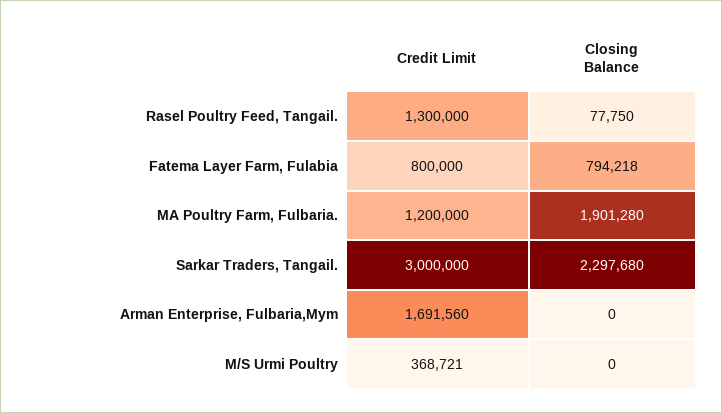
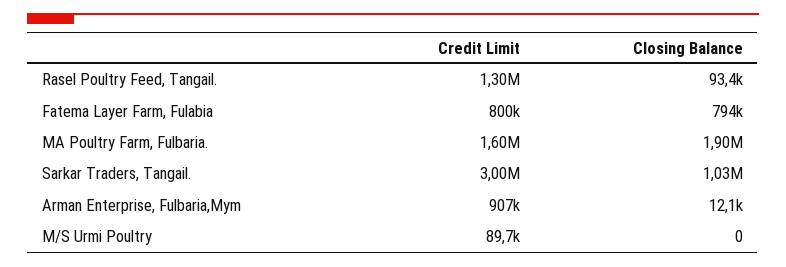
Closing Balance, Rasel Poultry Feed, Tangail.: 77750 -> 93400
Credit Limit, MA Poultry Farm, Fulbaria.: 1200000 -> 1600000
Closing Balance, Sarkar Traders, Tangail.: 2297680 -> 1030000
Credit Limit, Arman Enterprise, Fulbaria,Mym: 1691560 -> 907000
Closing Balance, Arman Enterprise, Fulbaria,Mym: 0 -> 12100
Credit Limit, M/S Urmi Poultry: 368721 -> 89700

